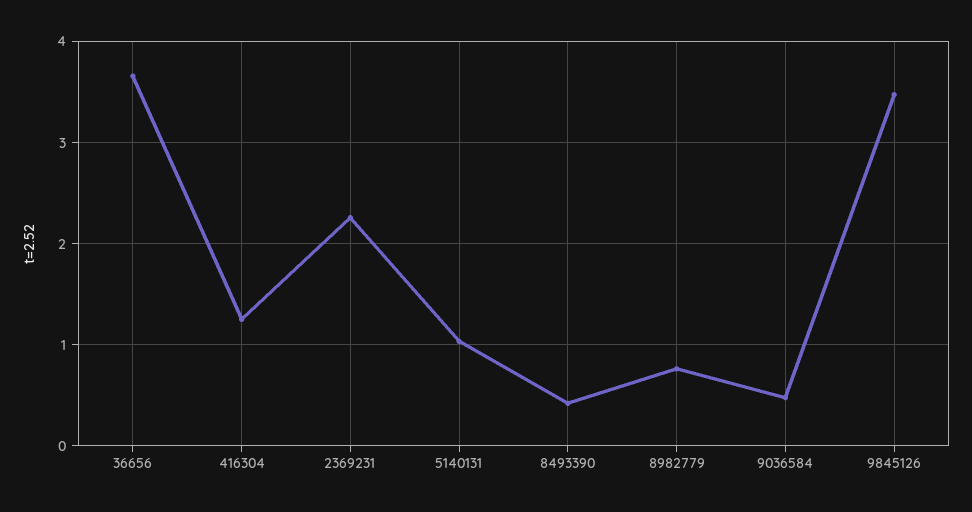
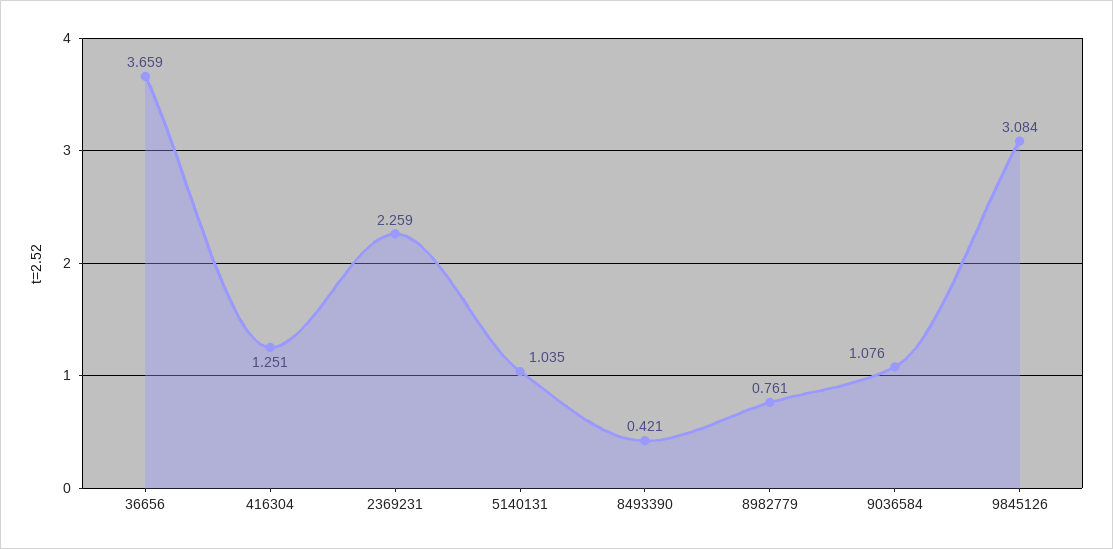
9036584: 0.5 -> 1.076
9845126: 3.5 -> 3.084

